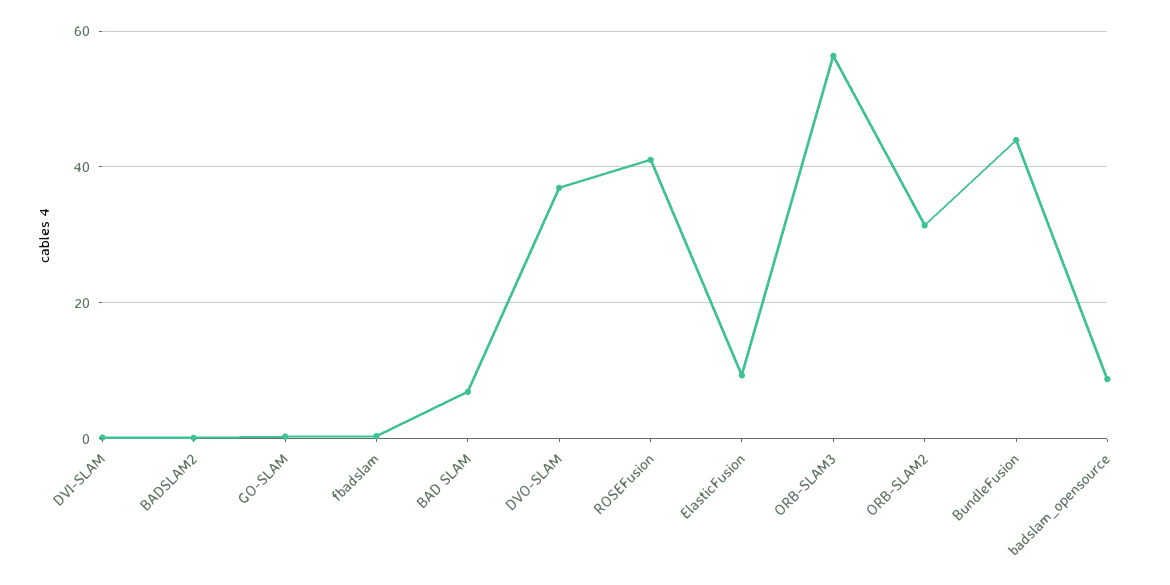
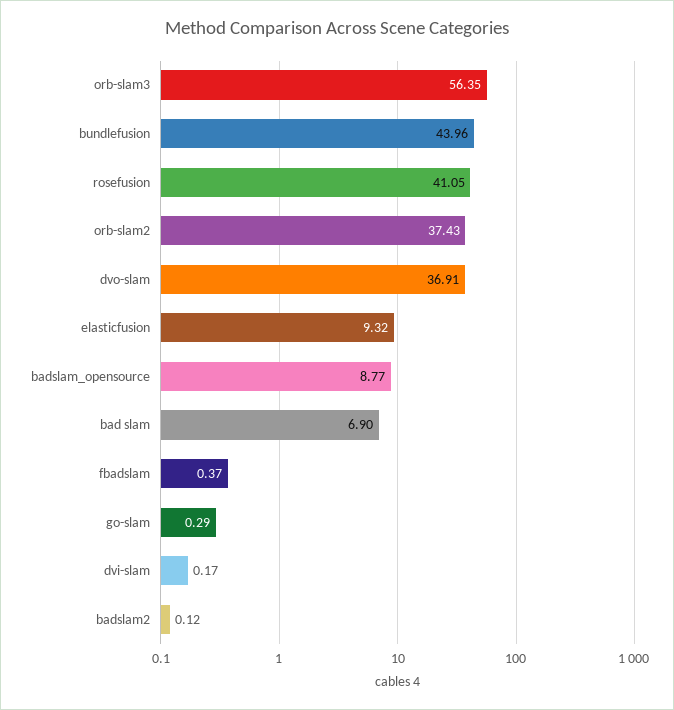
ORB-SLAM2: 32 -> 37.43

